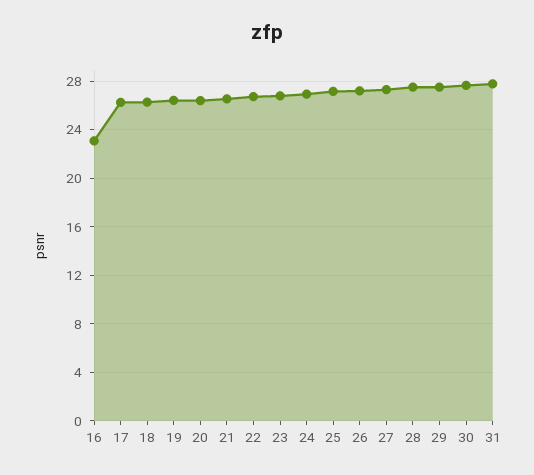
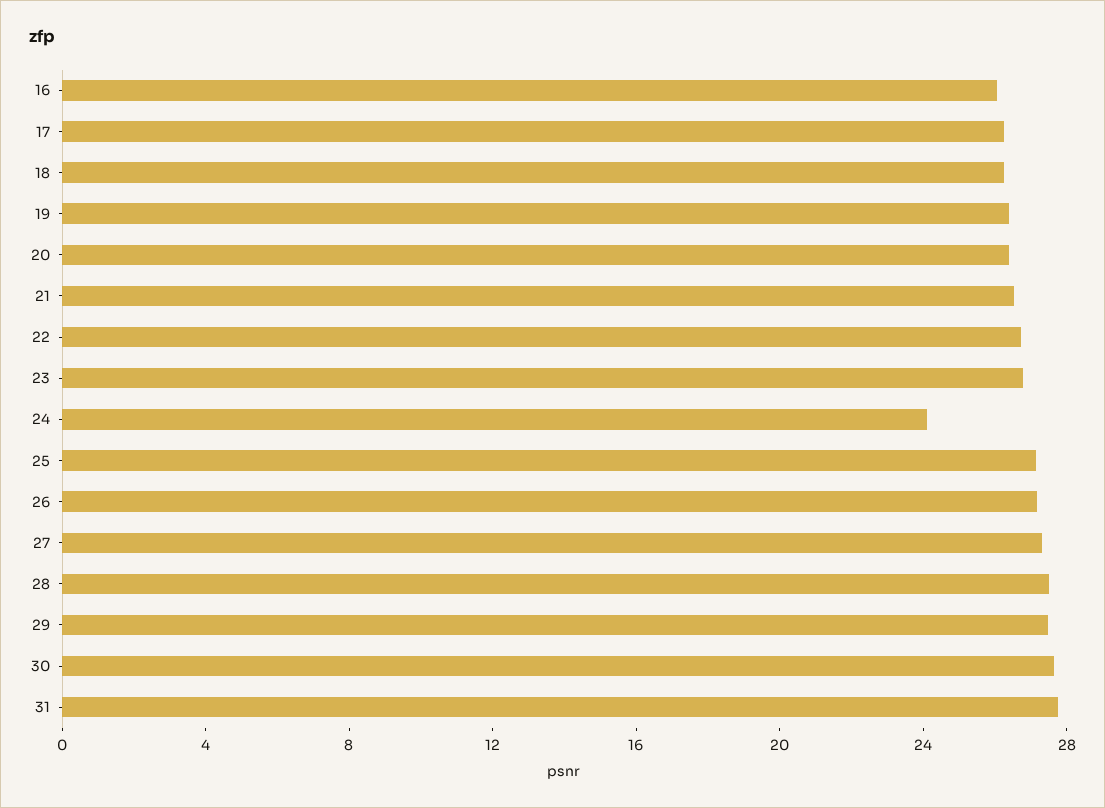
16: 23 -> 26
24: 27 -> 24

